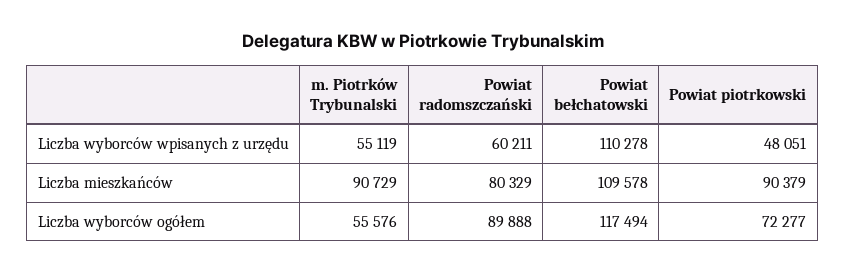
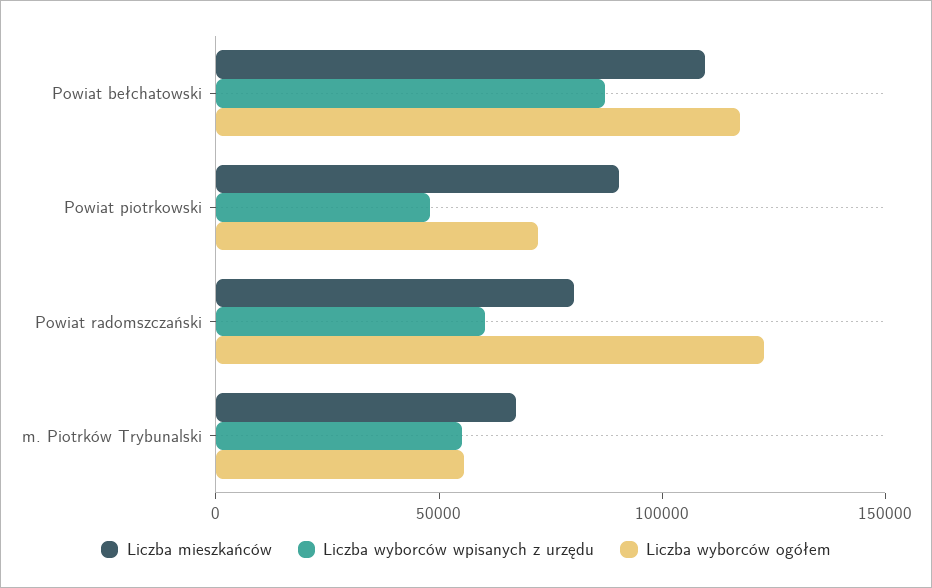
Liczba wyborców wpisanych z urzędu, Powiat bełchatowski: 110278 -> 90000
Liczba mieszkańców, m. Piotrków Trybunalski: 90729 -> 70000
Liczba wyborców ogółem, Powiat radomszczański: 89888 -> 120000

